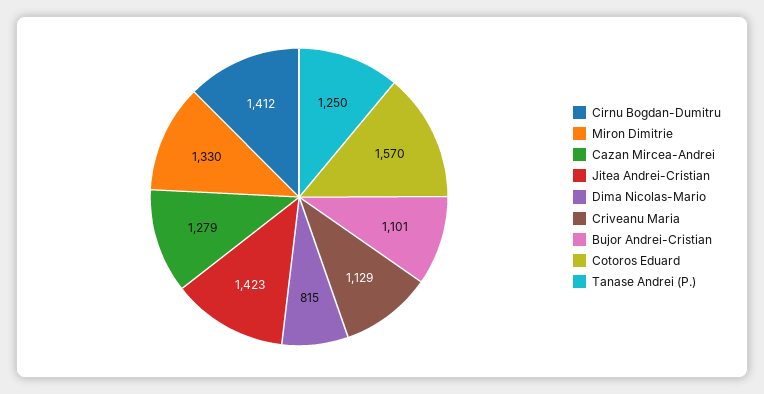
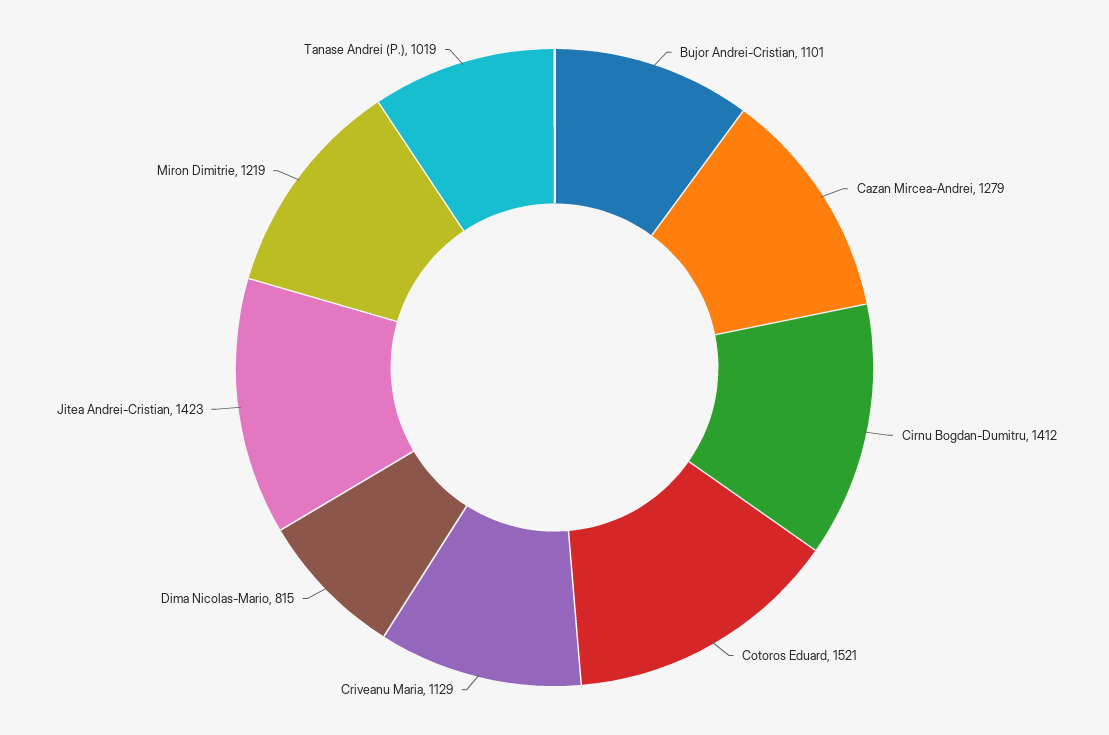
Miron Dimitrie: 1330 -> 1219
Cotoros Eduard: 1570 -> 1521
Tanase Andrei (P.): 1250 -> 1019

